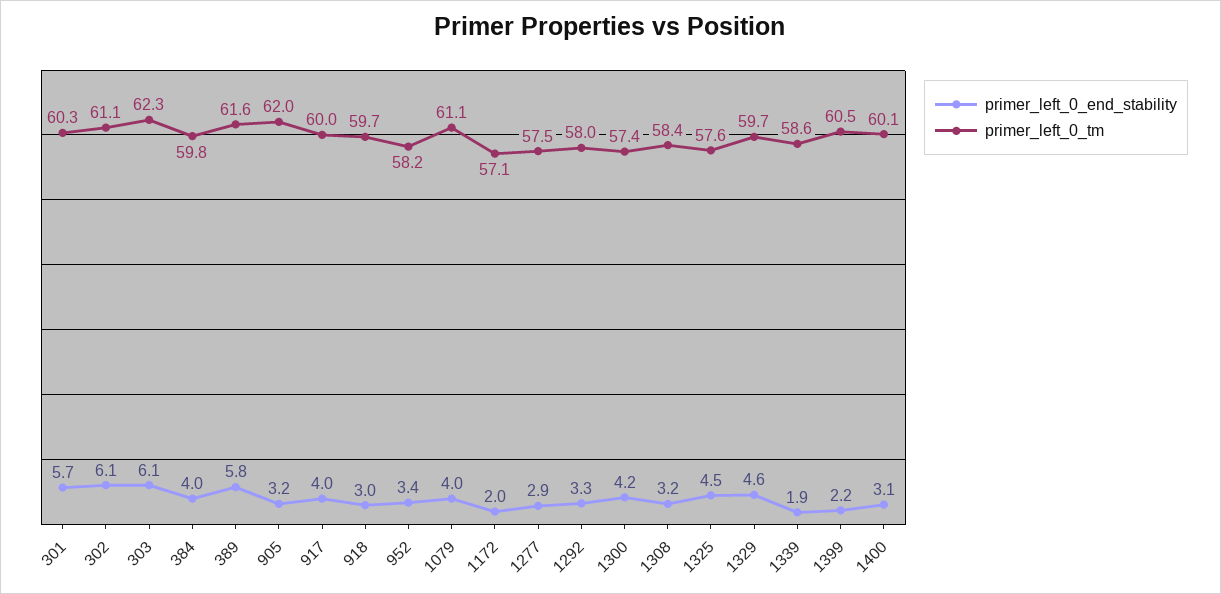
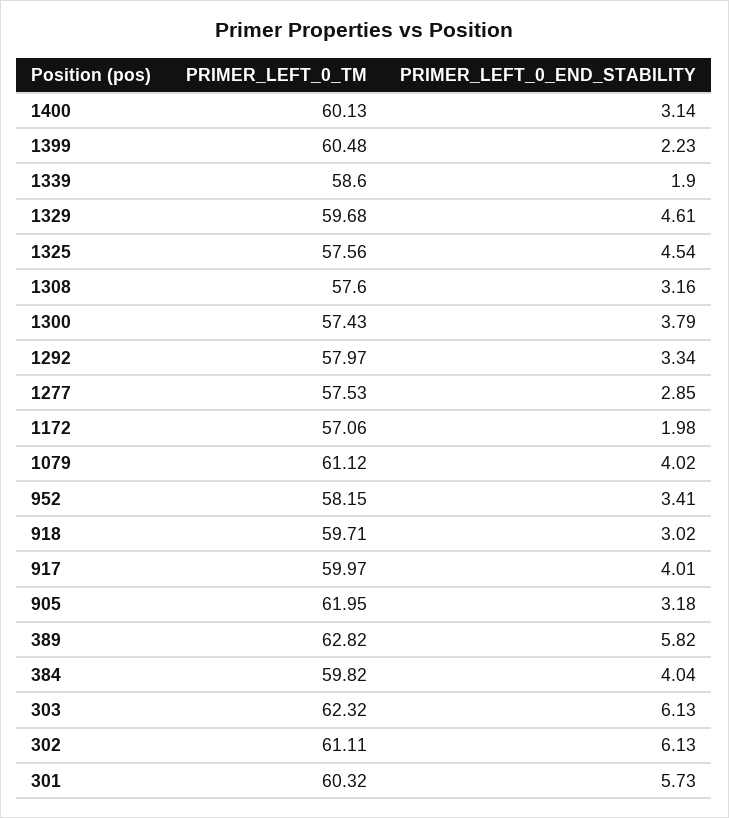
primer_left_0_tm, 389: 61.6 -> 62.82
primer_left_0_end_stability, 1300: 4.2 -> 3.79
primer_left_0_tm, 1308: 58.4 -> 57.6

